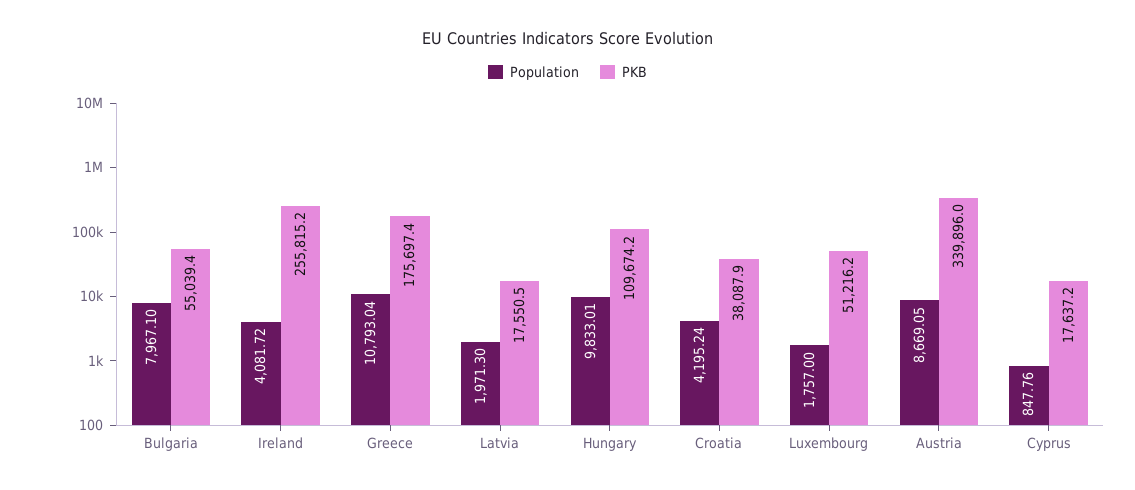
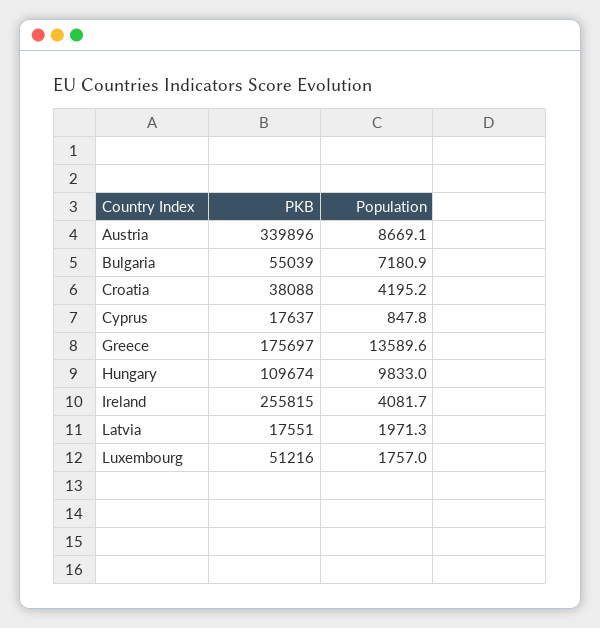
Population, Bulgaria: 7967.1 -> 7180.9
Population, Greece: 10793.04 -> 13589.6

